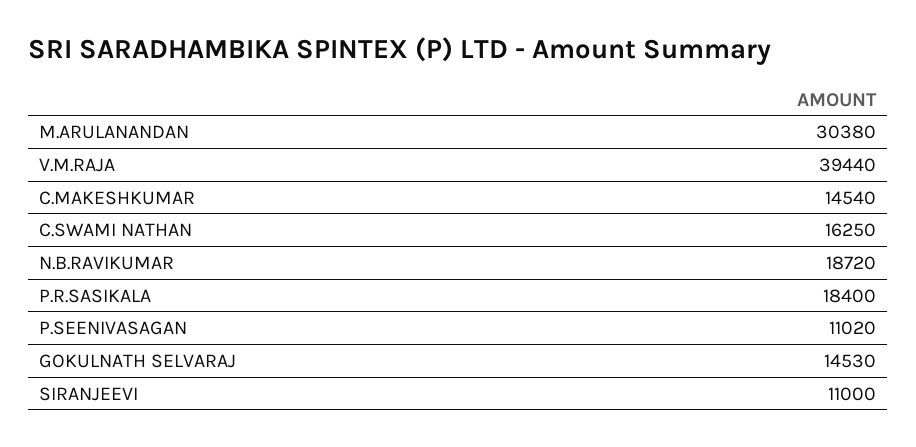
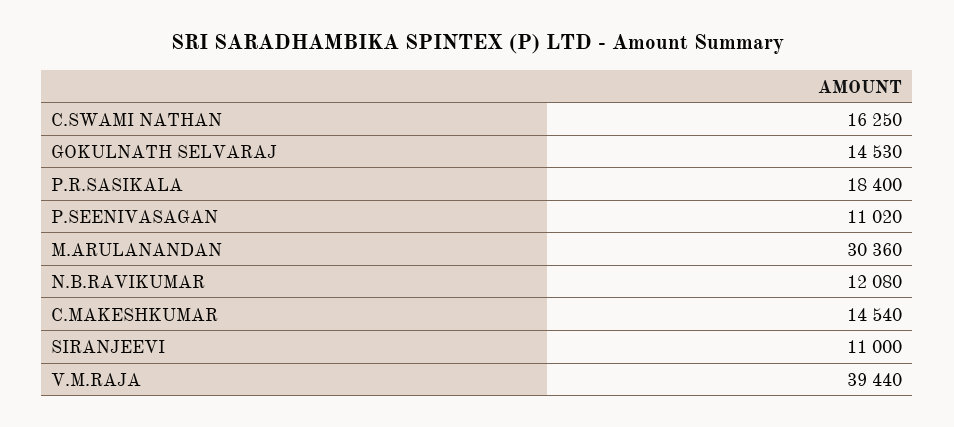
M.ARULANANDAN: 30380 -> 30360
N.B.RAVIKUMAR: 18720 -> 12080

